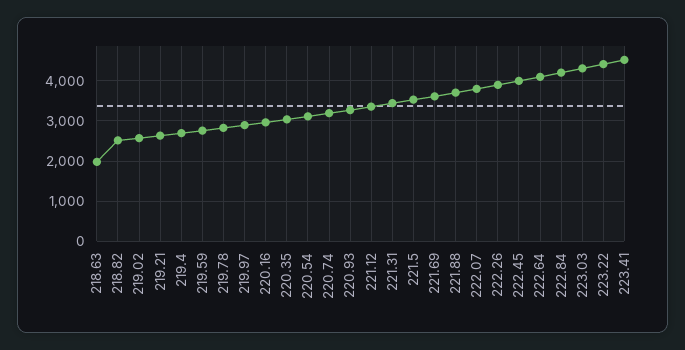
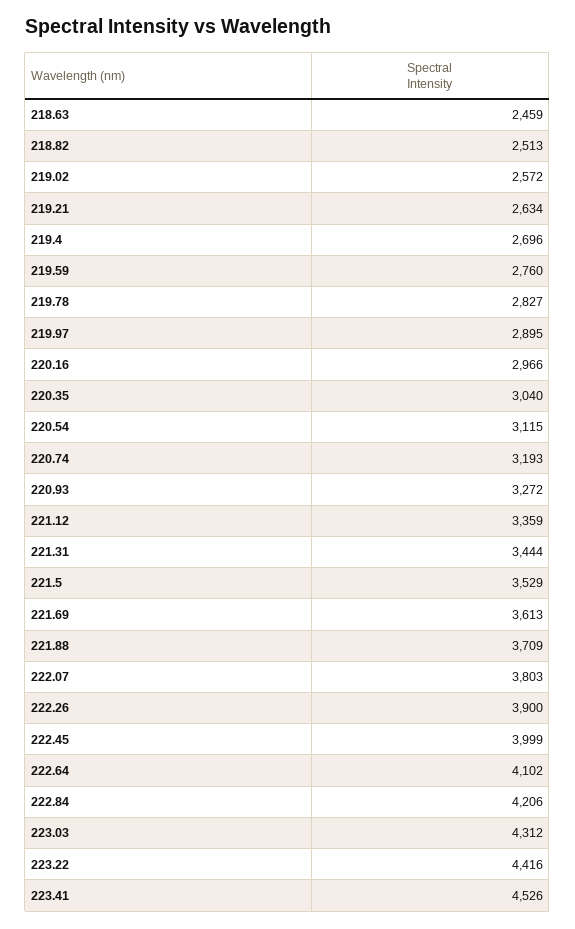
218.63: 2000 -> 2459

